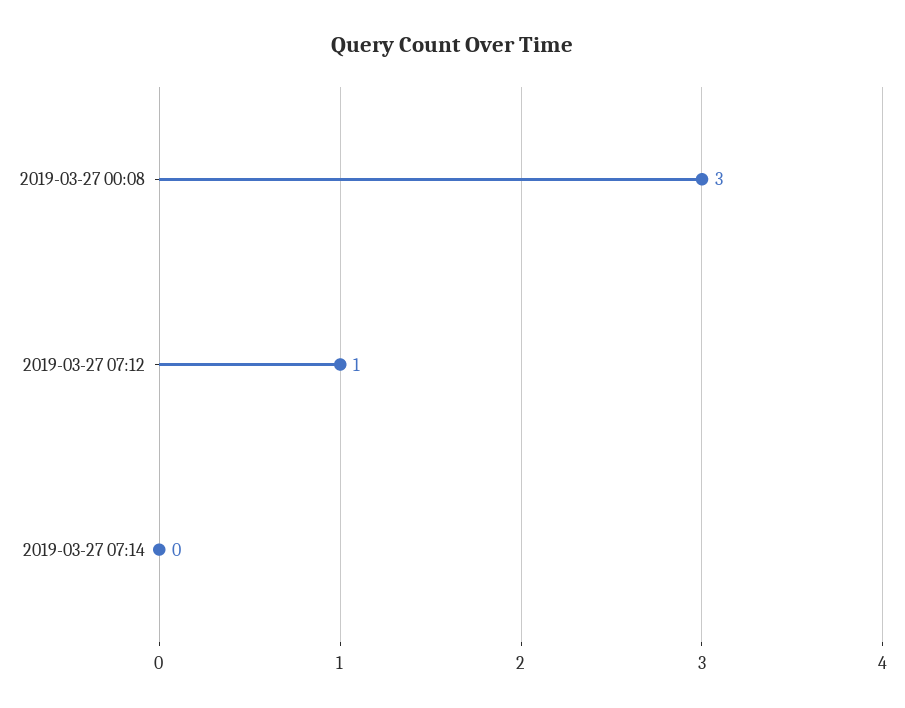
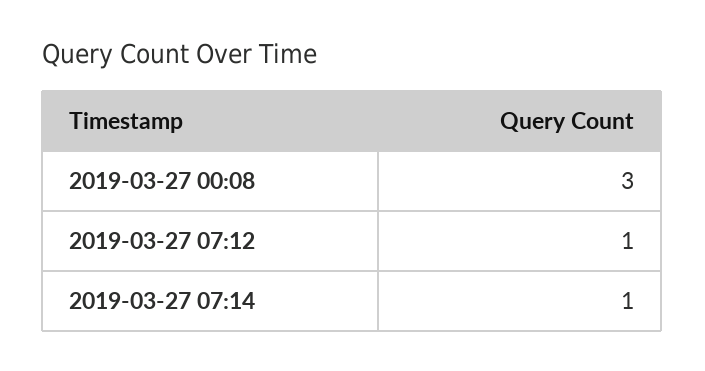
2019-03-27 07:14: 0 -> 1

